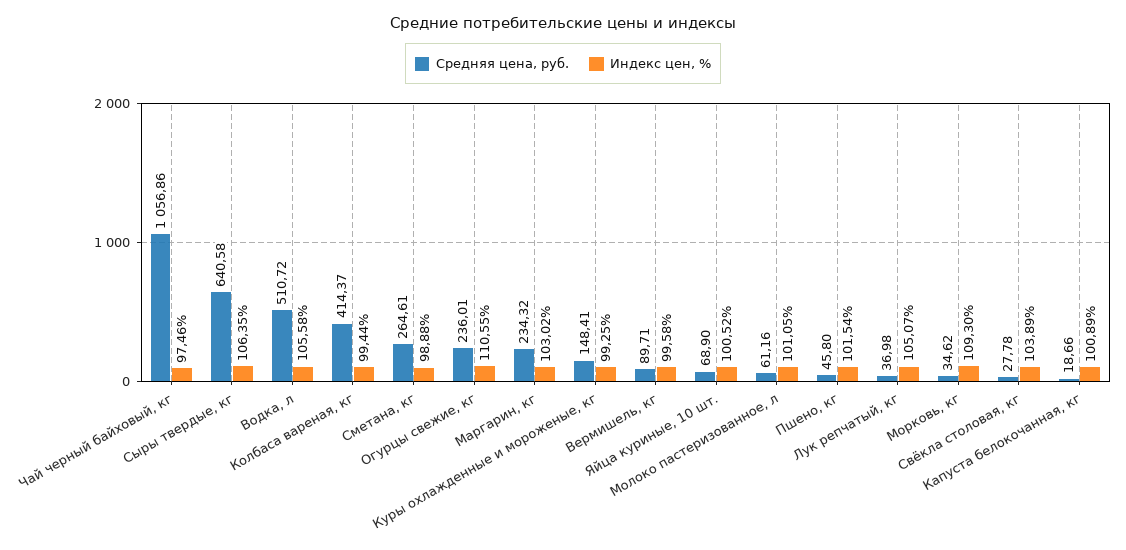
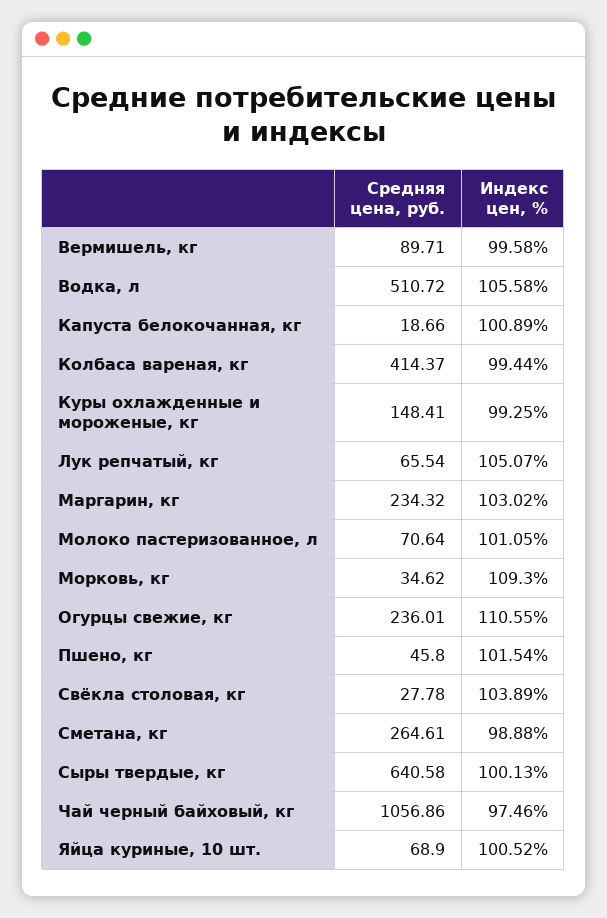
Индекс цен, %, Сыры твердые, кг: 106.35 -> 100.13
Средняя цена, руб., Молоко пастеризованное, л: 61.16 -> 70.64
Средняя цена, руб., Лук репчатый, кг: 36.98 -> 65.54

